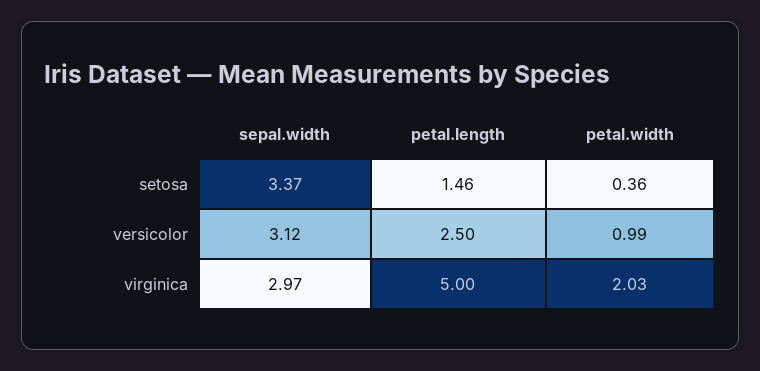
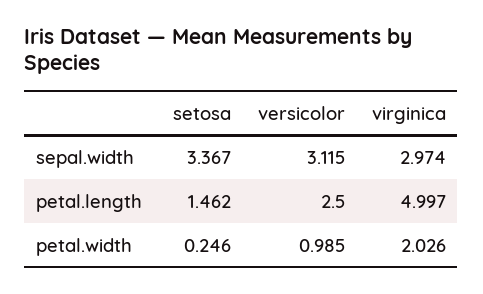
petal.width, setosa: 0.36 -> 0.246

